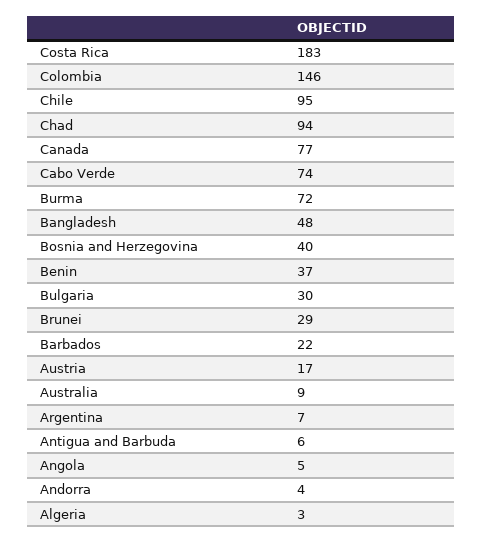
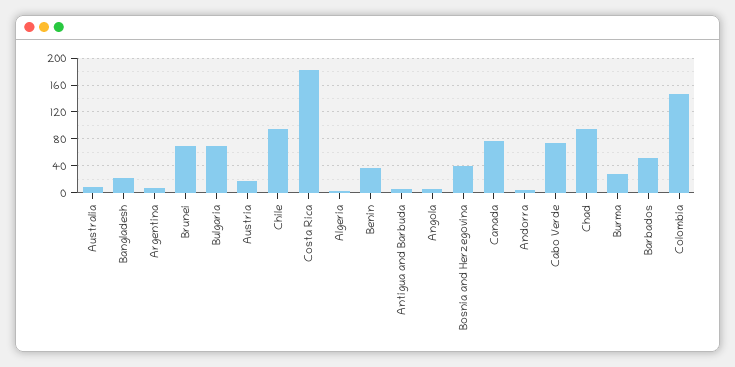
Burma: 72 -> 30
Bangladesh: 48 -> 20
Bulgaria: 30 -> 70
Brunei: 29 -> 70
Barbados: 22 -> 50

